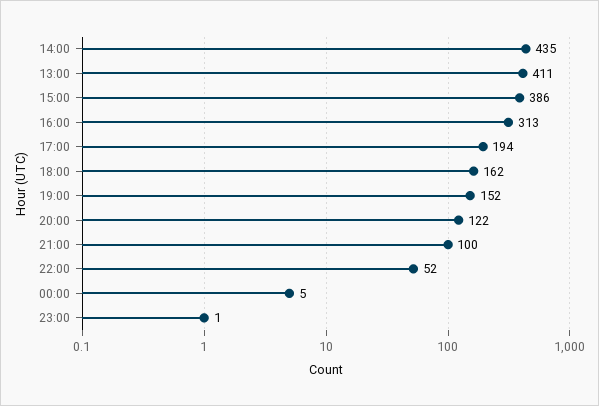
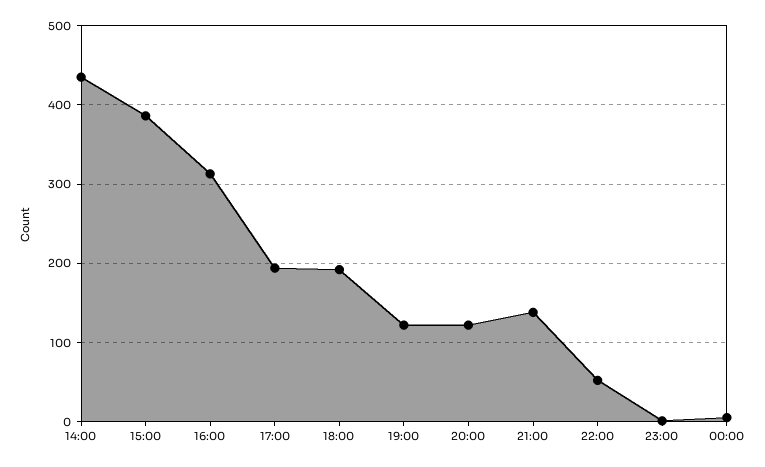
13:00: 411 -> none
18:00: 162 -> 190
19:00: 152 -> 120
21:00: 100 -> 140

